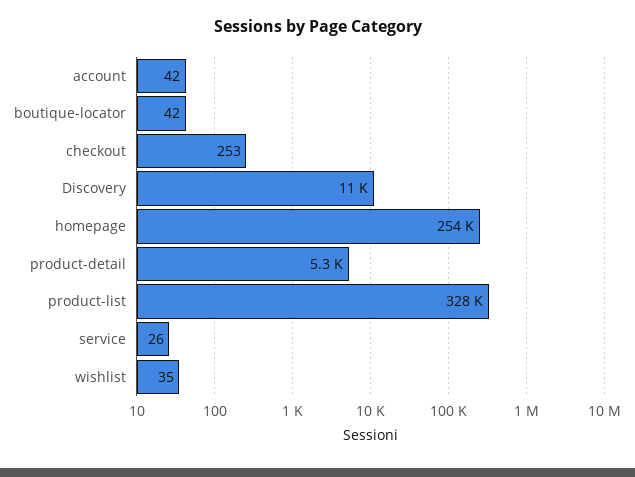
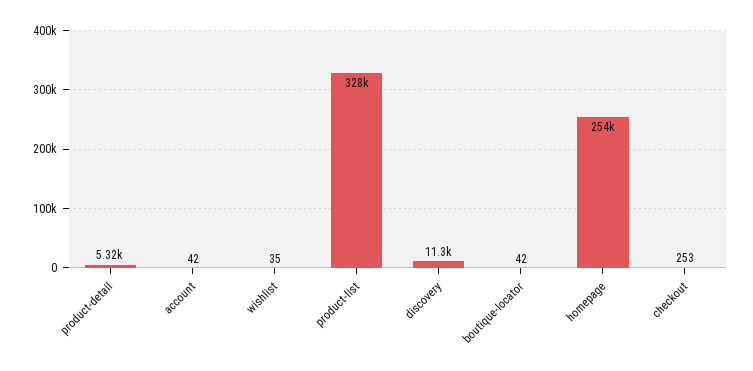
service: 26 -> none

